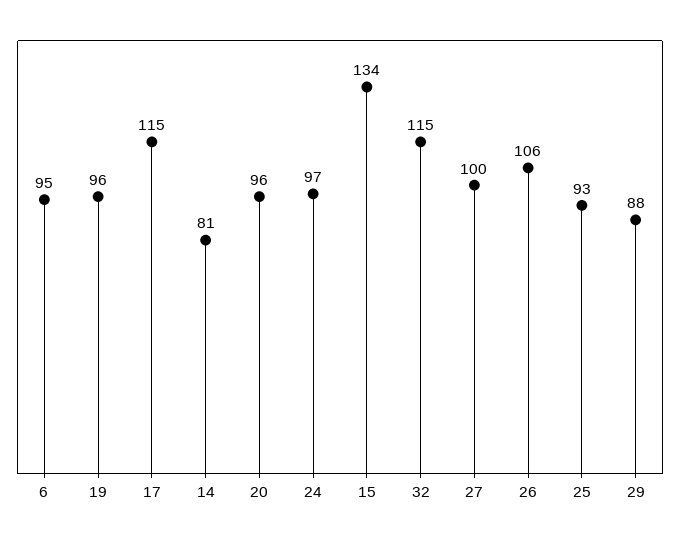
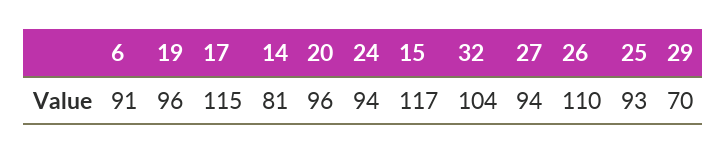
6: 95 -> 91
24: 97 -> 94
15: 134 -> 117
32: 115 -> 104
27: 100 -> 94
26: 106 -> 110
29: 88 -> 70

